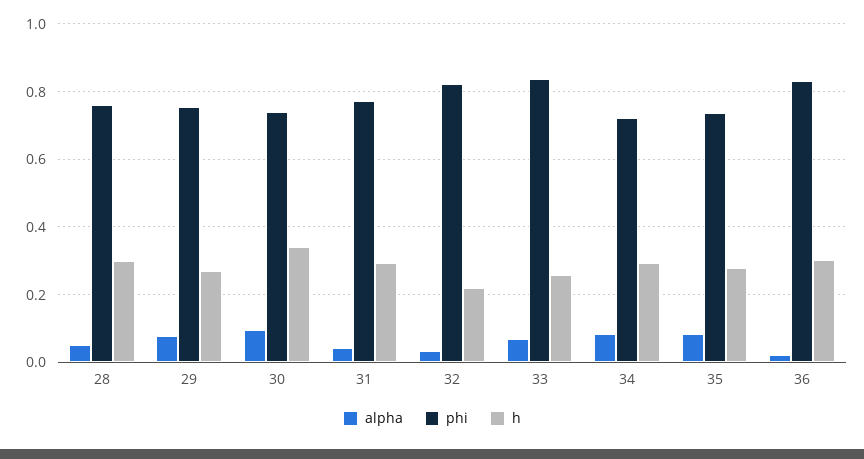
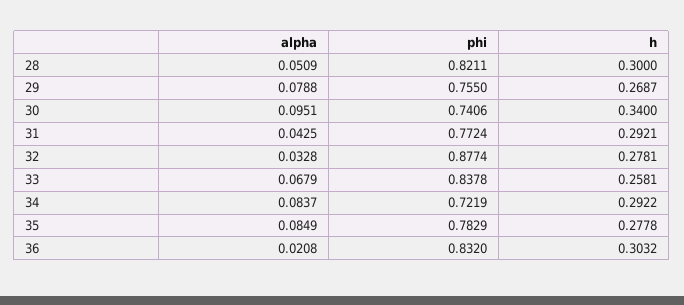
phi, 28: 0.76 -> 0.8211
phi, 32: 0.82 -> 0.8774
h, 32: 0.22 -> 0.2781
phi, 35: 0.74 -> 0.7829

